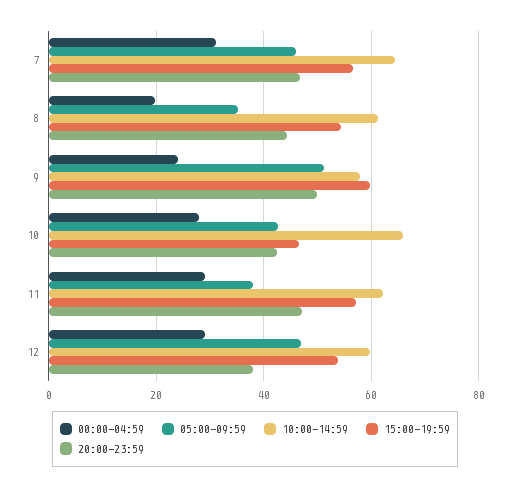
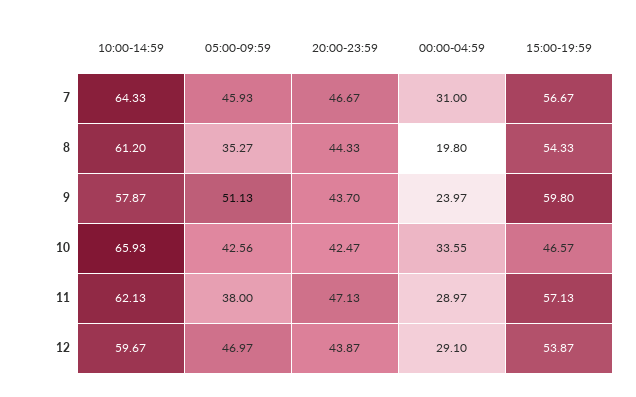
20:00-23:59, 9: 50 -> 43.7
00:00-04:59, 10: 28 -> 33.55
20:00-23:59, 12: 38 -> 43.87

